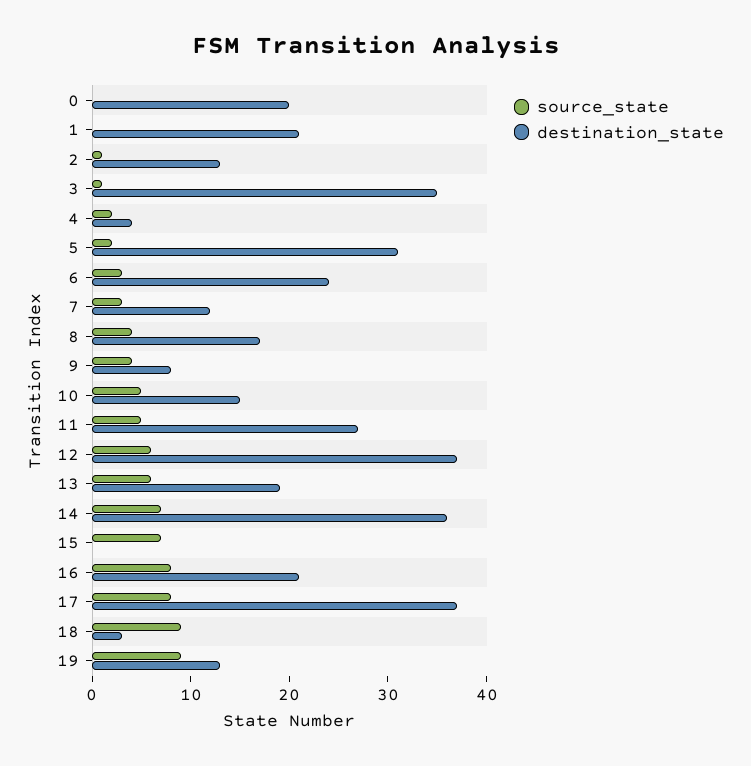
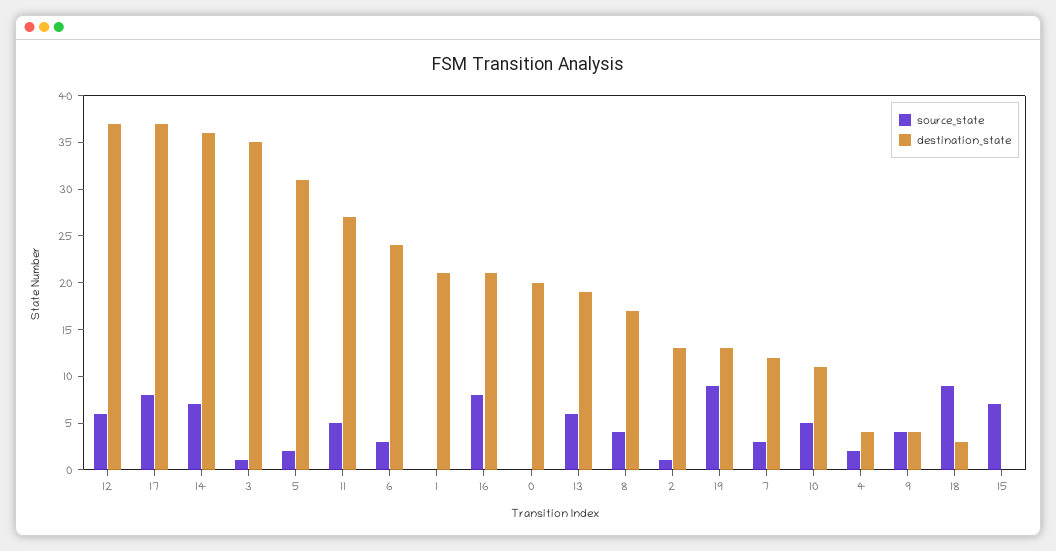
destination_state, 9: 8 -> 4
destination_state, 10: 15 -> 11

